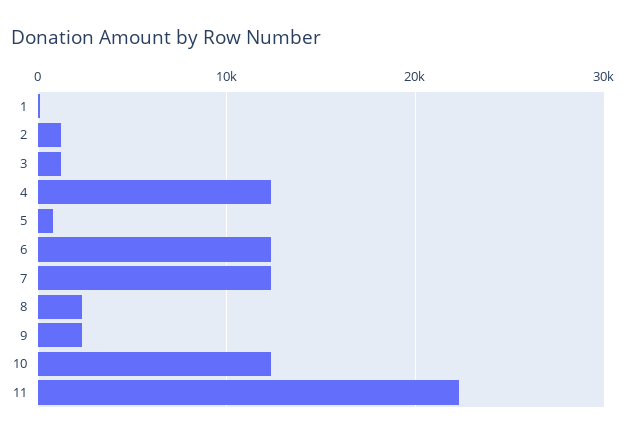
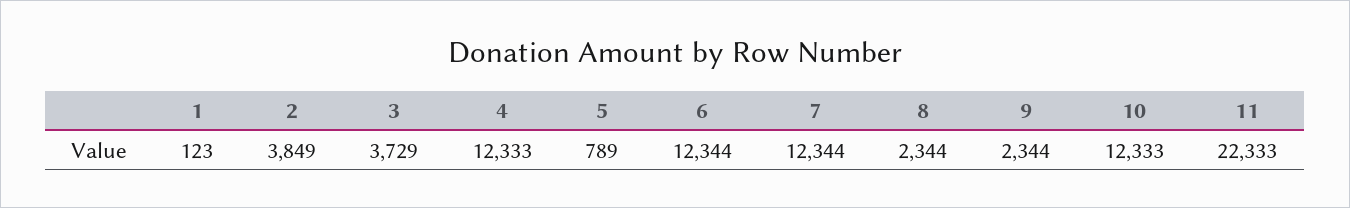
2: 1000 -> 3849
3: 1000 -> 3729

